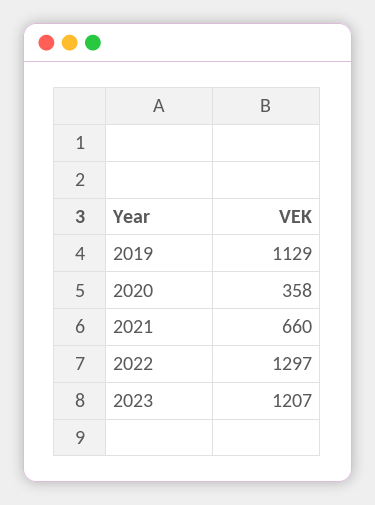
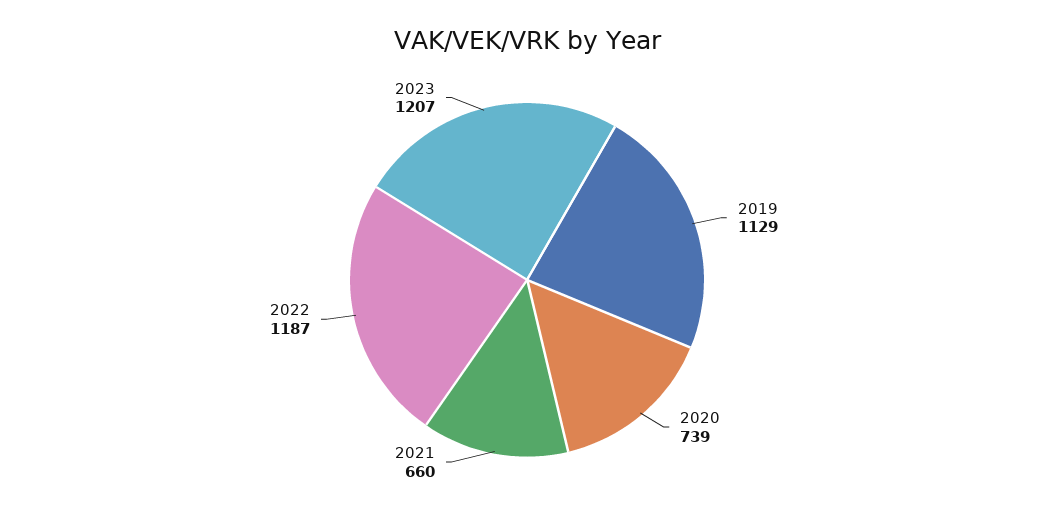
2020: 358 -> 739
2022: 1297 -> 1187

